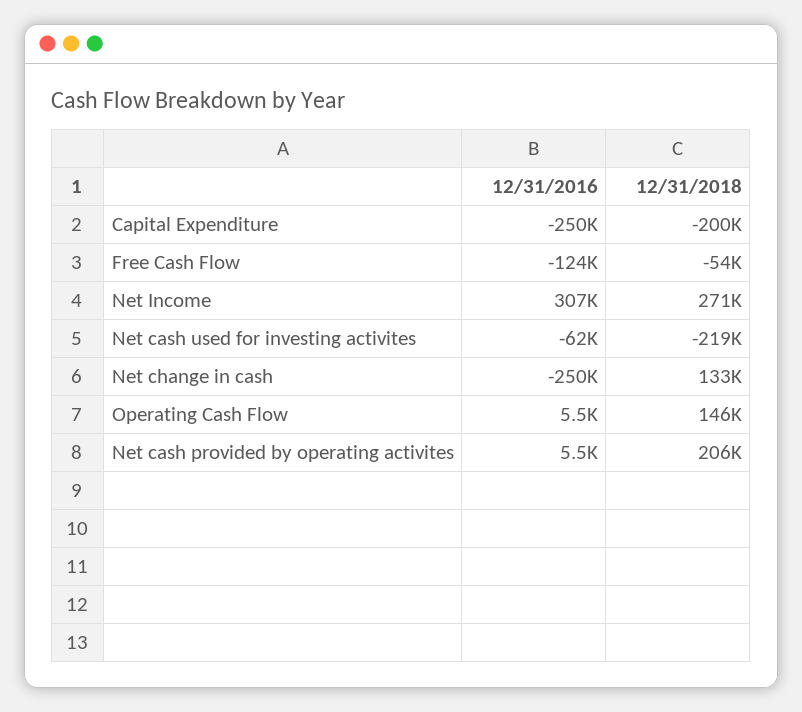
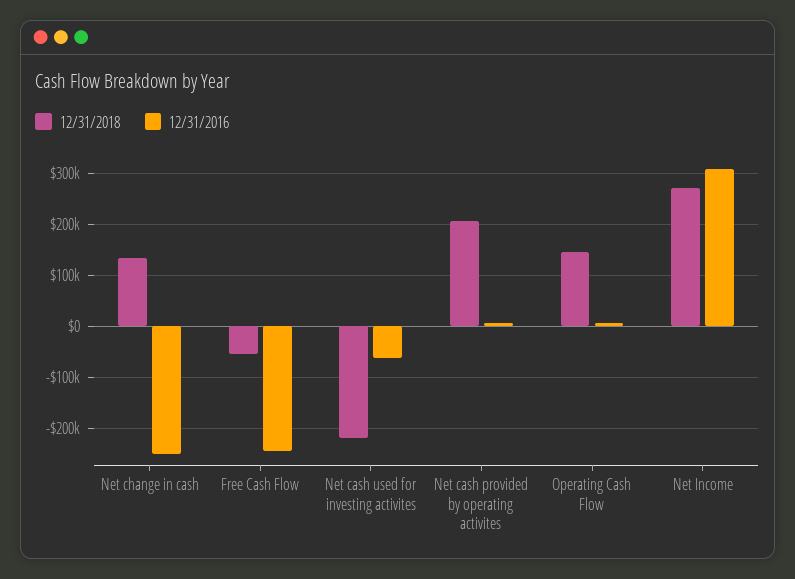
12/31/2016, Capital Expenditure: -250000 -> none
12/31/2018, Capital Expenditure: -200000 -> none
12/31/2016, Free Cash Flow: -124000 -> -240000

